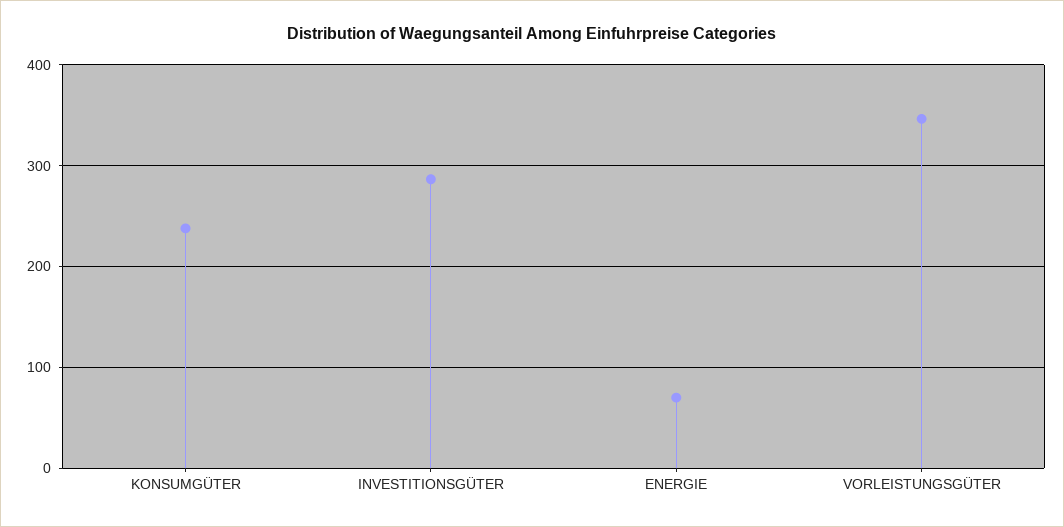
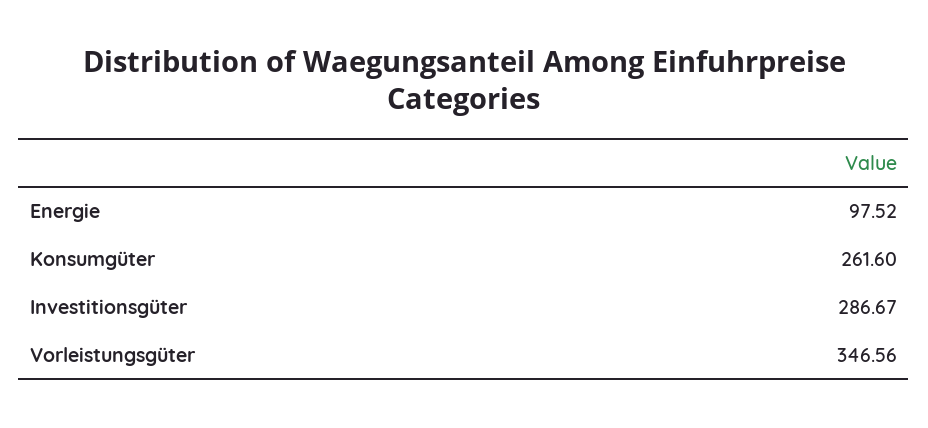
KONSUMGÜTER: 240 -> 261.6
ENERGIE: 70 -> 97.52

